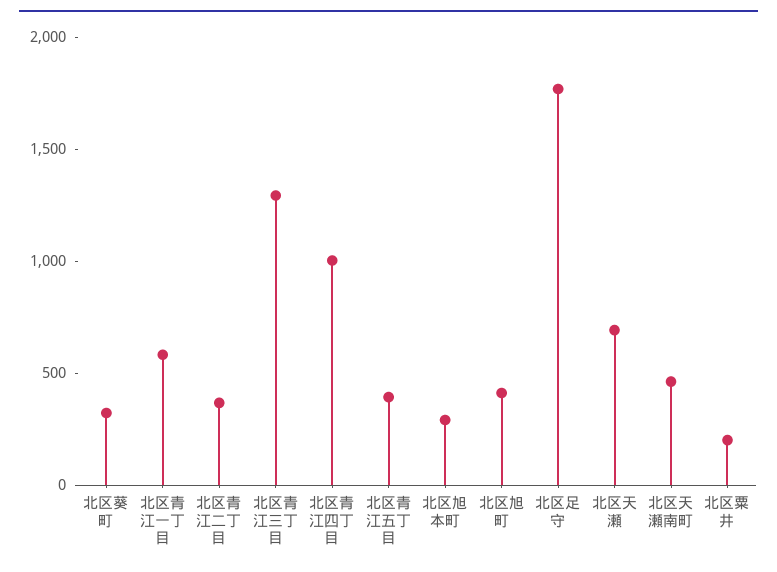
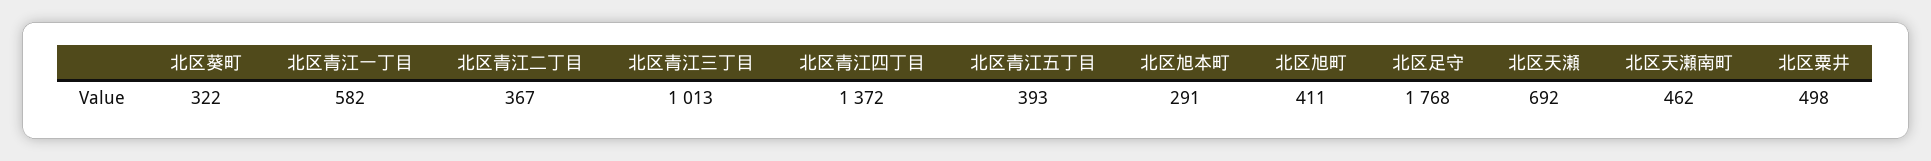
北区青江三丁目: 1300 -> 1013
北区青江四丁目: 1000 -> 1372
北区粟井: 200 -> 498

